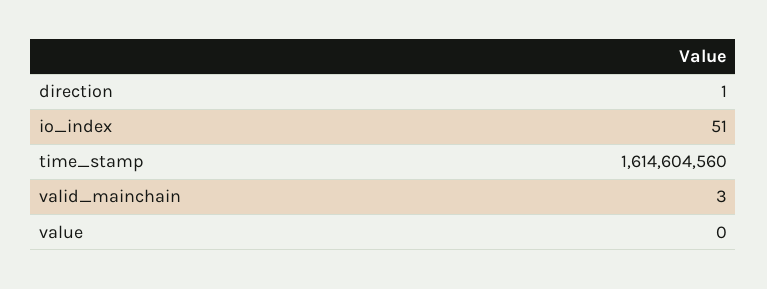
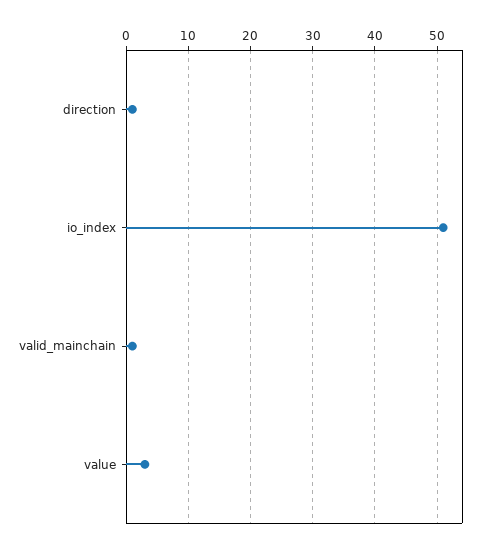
time_stamp: 1614604560 -> none
valid_mainchain: 3 -> 1
value: 0 -> 3

